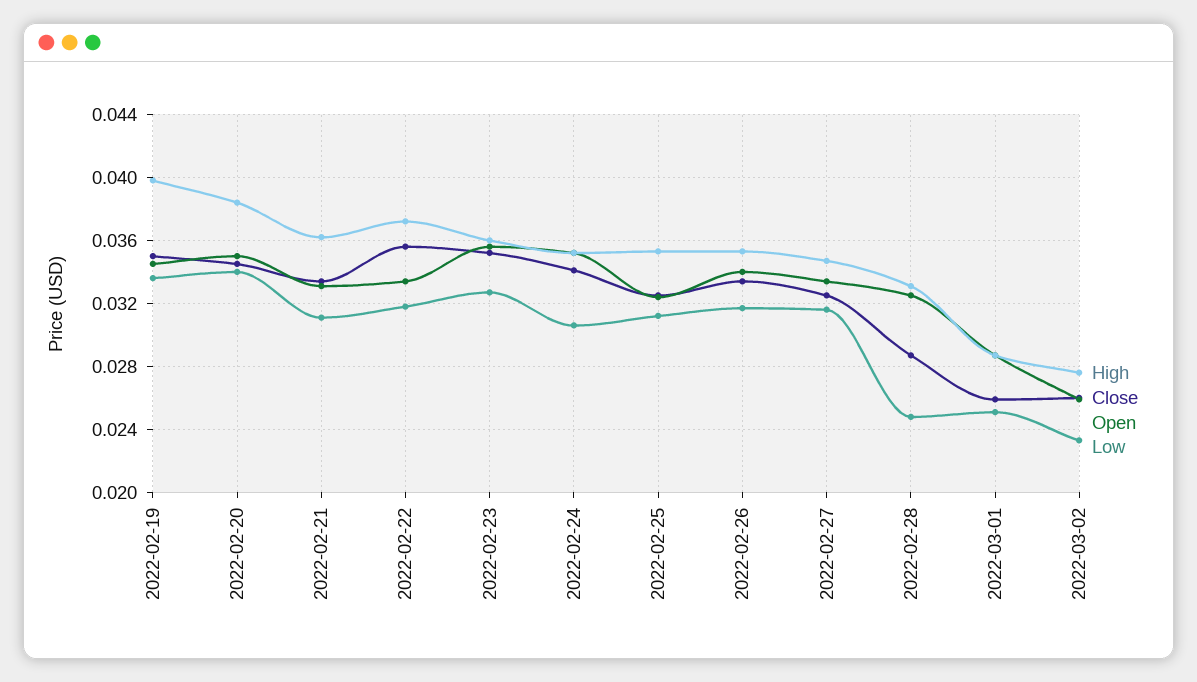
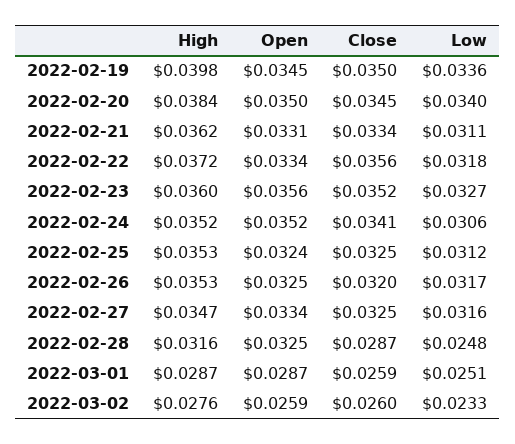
Close, 2022-02-26: 0.0335 -> 0.032
Open, 2022-02-26: 0.034 -> 0.0325
High, 2022-02-28: 0.033 -> 0.0316

